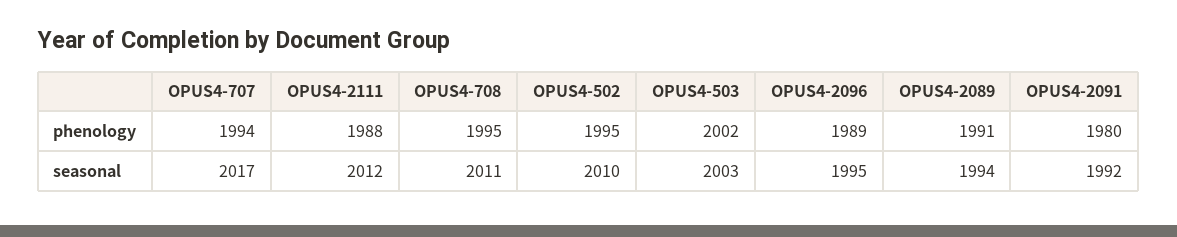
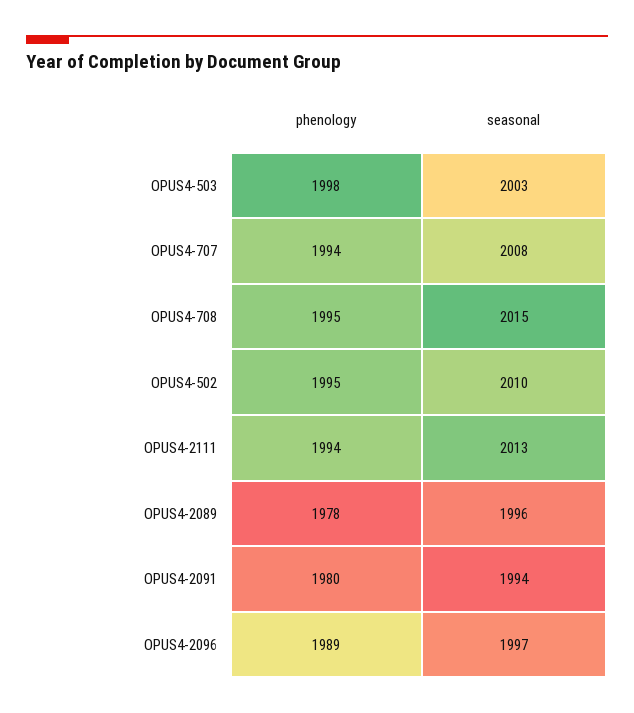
OPUS4-2111, phenology: 1988 -> 1994
OPUS4-503, phenology: 2002 -> 1998
OPUS4-2089, phenology: 1991 -> 1978
OPUS4-707, seasonal: 2017 -> 2008
OPUS4-2111, seasonal: 2012 -> 2013
OPUS4-708, seasonal: 2011 -> 2015
OPUS4-2096, seasonal: 1995 -> 1997
OPUS4-2089, seasonal: 1994 -> 1996
OPUS4-2091, seasonal: 1992 -> 1994

